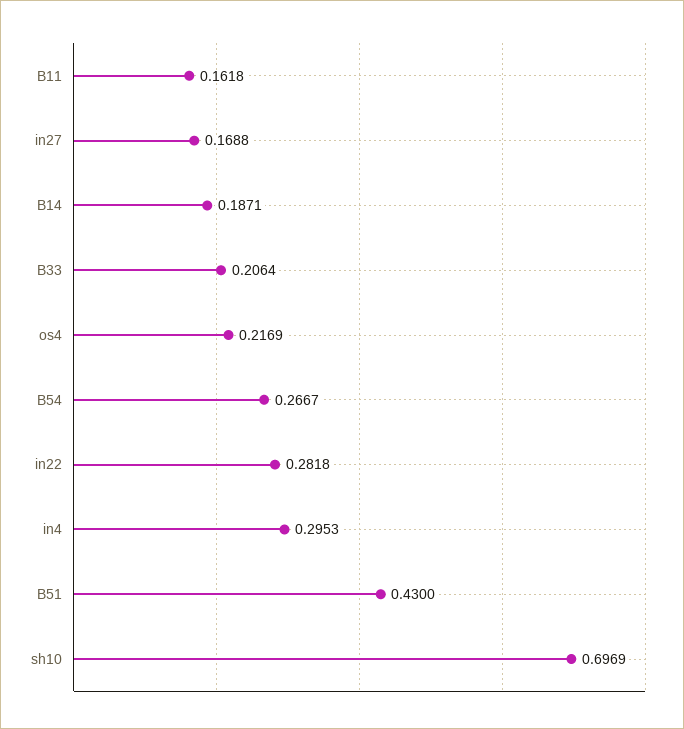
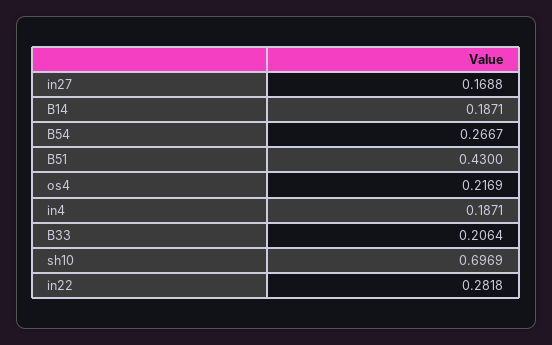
B11: 0.1618 -> none
in4: 0.2953 -> 0.1871

